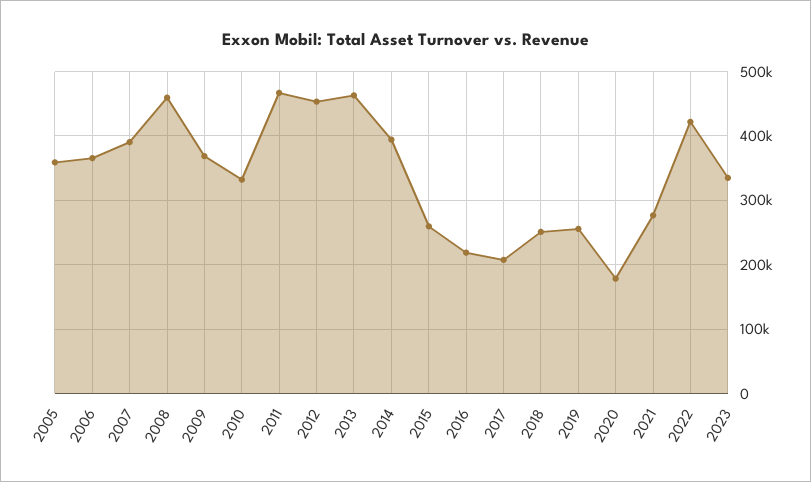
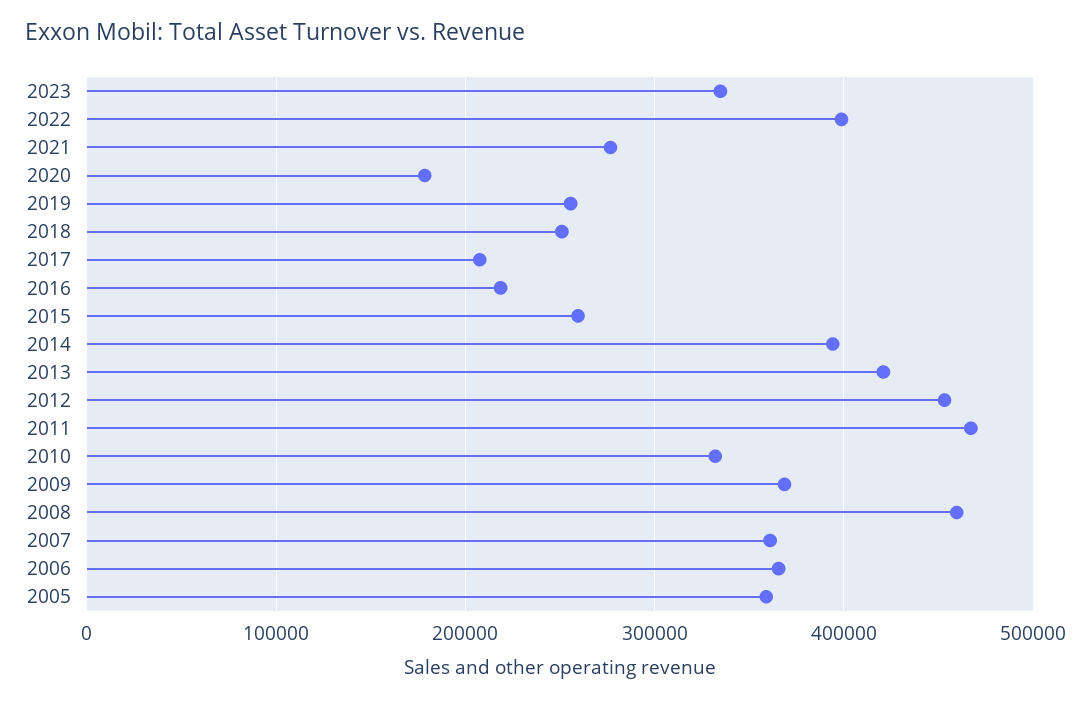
2007: 390000 -> 360000
2013: 460000 -> 420000
2022: 420000 -> 400000

